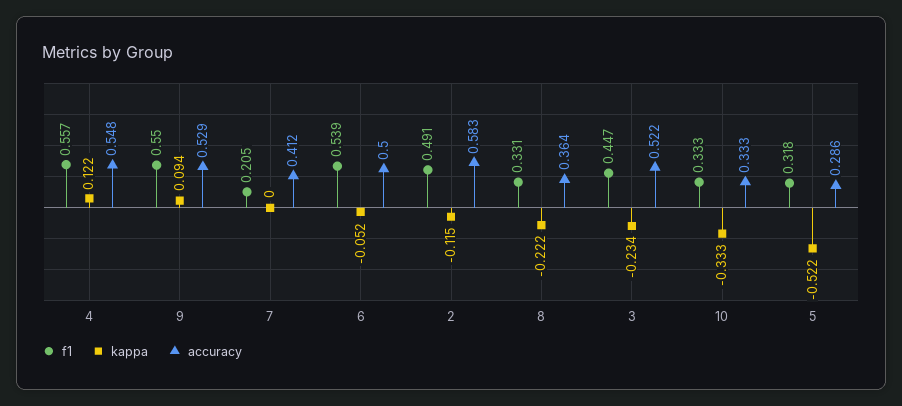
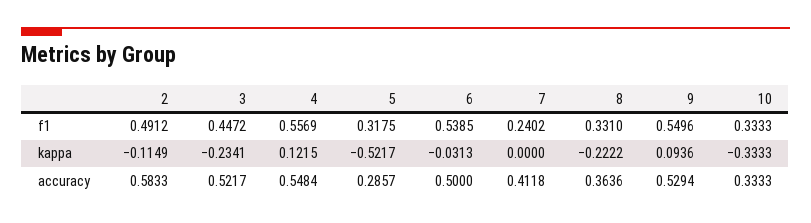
f1, 7: 0.205 -> 0.2402
kappa, 6: -0.052 -> -0.0313

